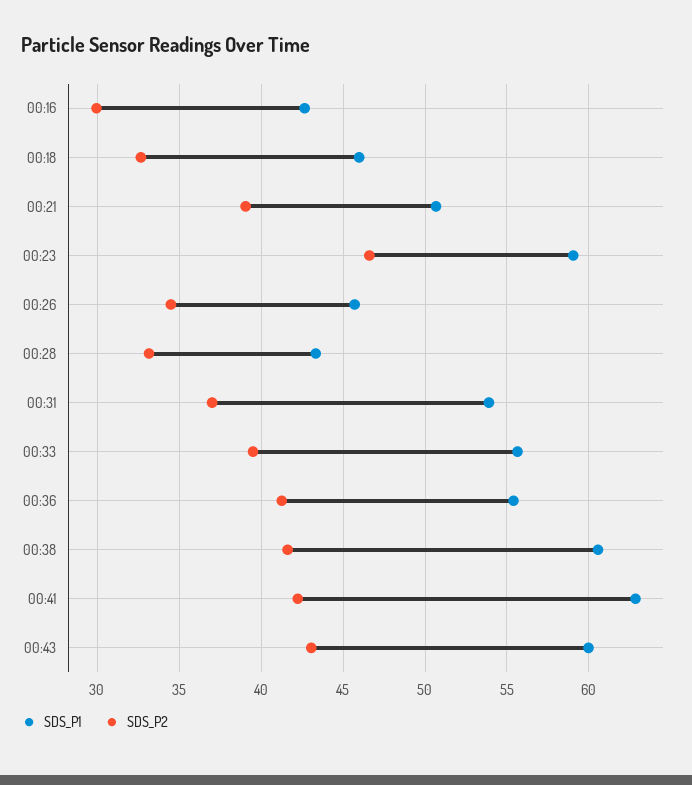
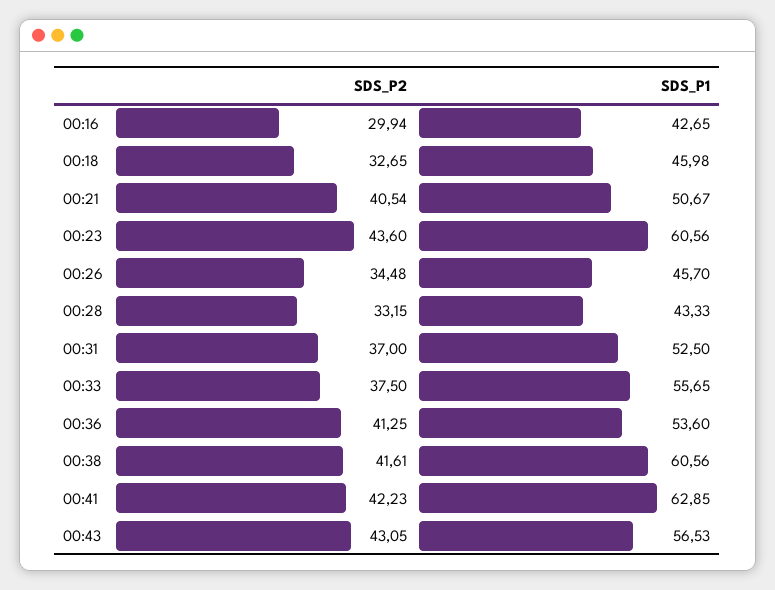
SDS_P2, 00:21: 39 -> 40.54
SDS_P1, 00:23: 59 -> 60.56
SDS_P2, 00:23: 46.5 -> 43.6
SDS_P1, 00:31: 54 -> 52.5
SDS_P2, 00:33: 39.5 -> 37.5
SDS_P1, 00:36: 55.5 -> 53.6
SDS_P1, 00:43: 60 -> 56.53

